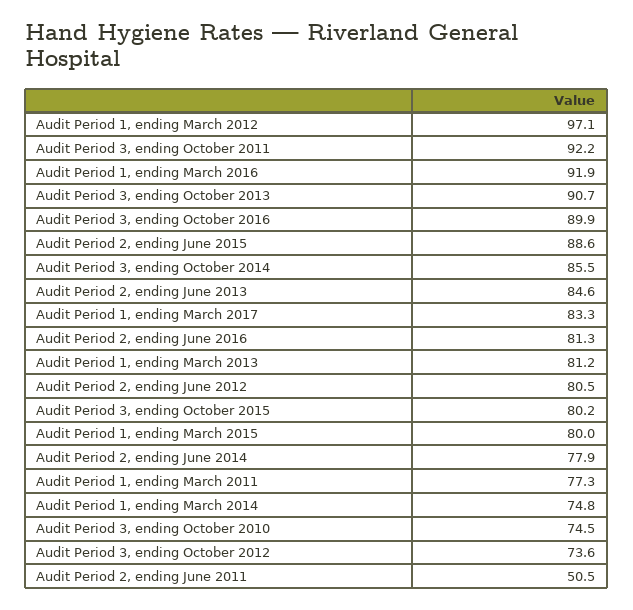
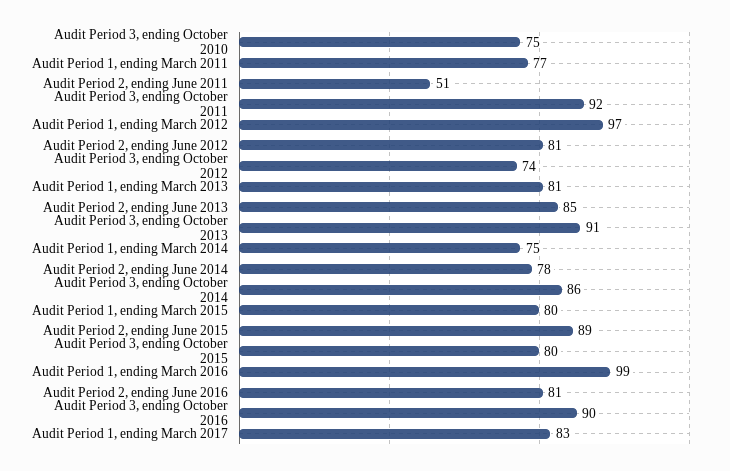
Audit Period 1, ending March 2016: 91.9 -> 99

